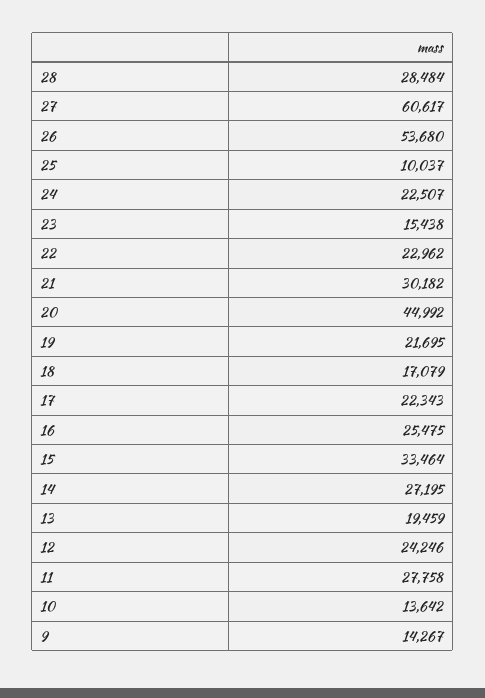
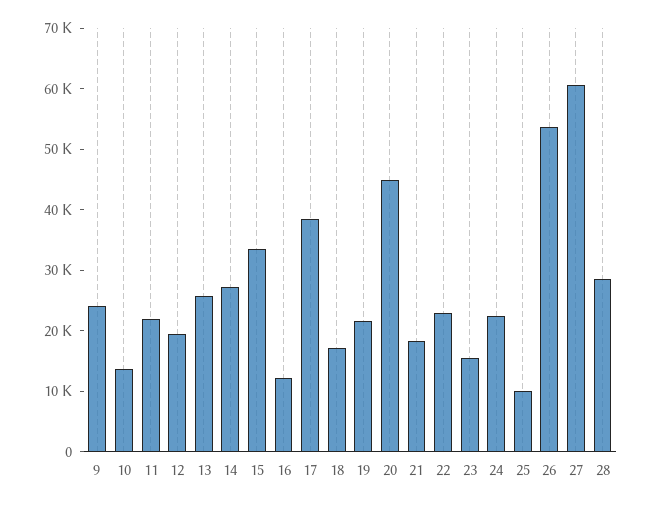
21: 30182 -> 18000
17: 22343 -> 38000
16: 25475 -> 12000
13: 19459 -> 26000
12: 24246 -> 20000
11: 27758 -> 22000
9: 14267 -> 24000

